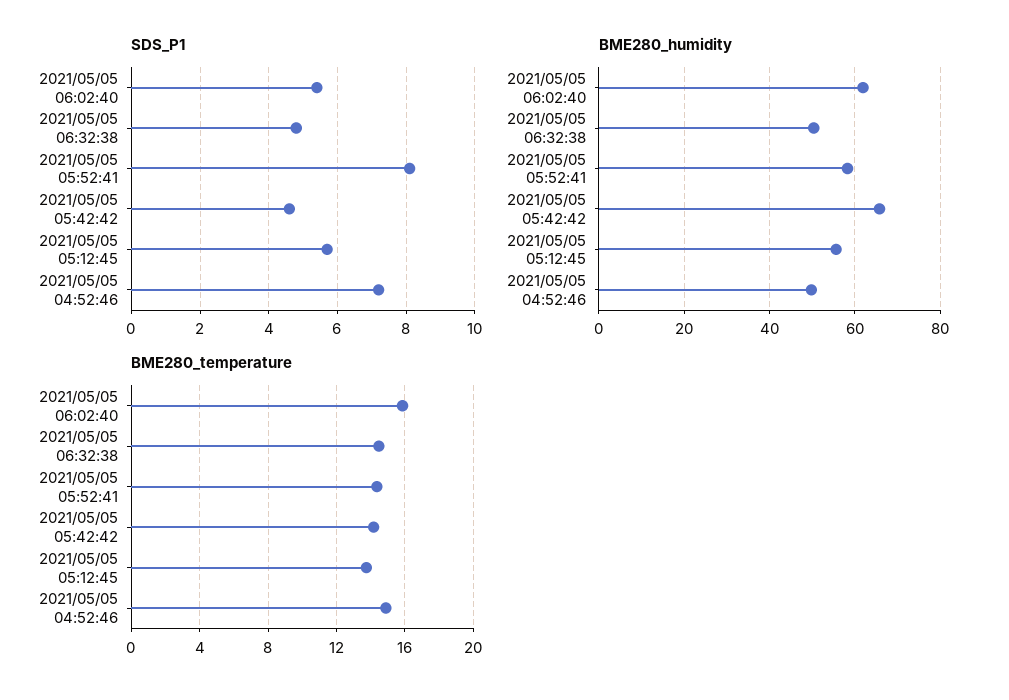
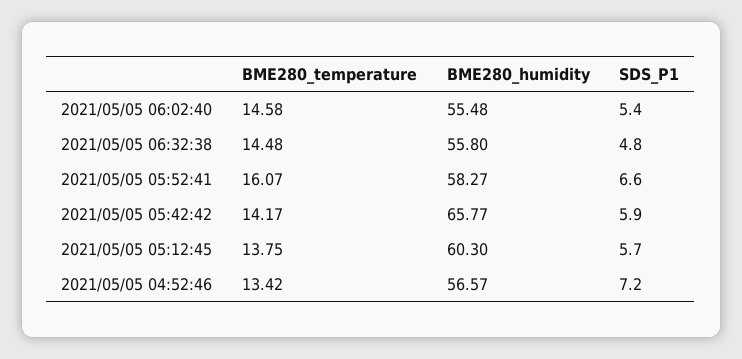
SDS_P1, 2021/05/05 05:52:41: 8 -> 6.6
SDS_P1, 2021/05/05 05:42:42: 4.5 -> 5.9
BME280_humidity, 2021/05/05 06:02:40: 62 -> 55.48
BME280_humidity, 2021/05/05 06:32:38: 50 -> 55.8
BME280_humidity, 2021/05/05 05:12:45: 56 -> 60.3
BME280_humidity, 2021/05/05 04:52:46: 50 -> 56.57
BME280_temperature, 2021/05/05 06:02:40: 16 -> 14.58
BME280_temperature, 2021/05/05 05:52:41: 14.5 -> 16.07
BME280_temperature, 2021/05/05 04:52:46: 15 -> 13.42

